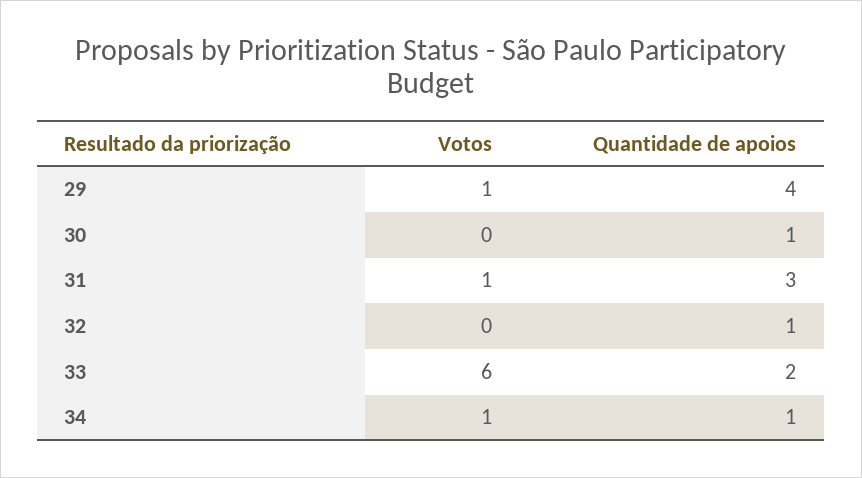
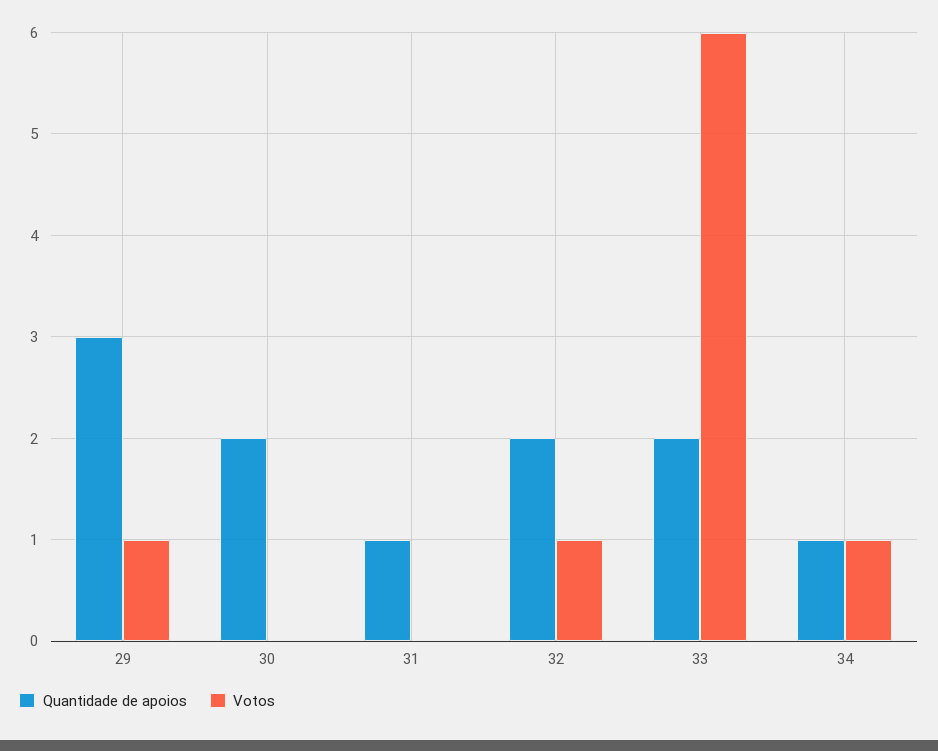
Quantidade de apoios, 29: 4 -> 3
Quantidade de apoios, 30: 1 -> 2
Votos, 31: 1 -> 0
Quantidade de apoios, 31: 3 -> 1
Votos, 32: 0 -> 1
Quantidade de apoios, 32: 1 -> 2

